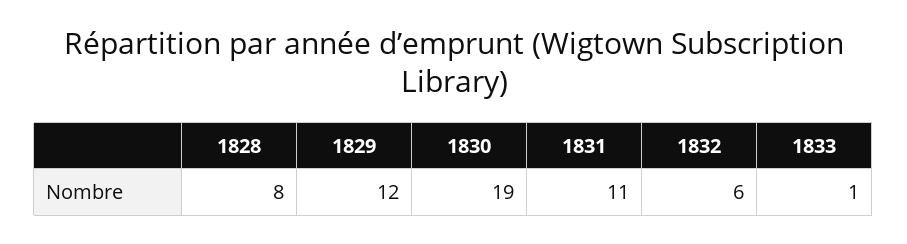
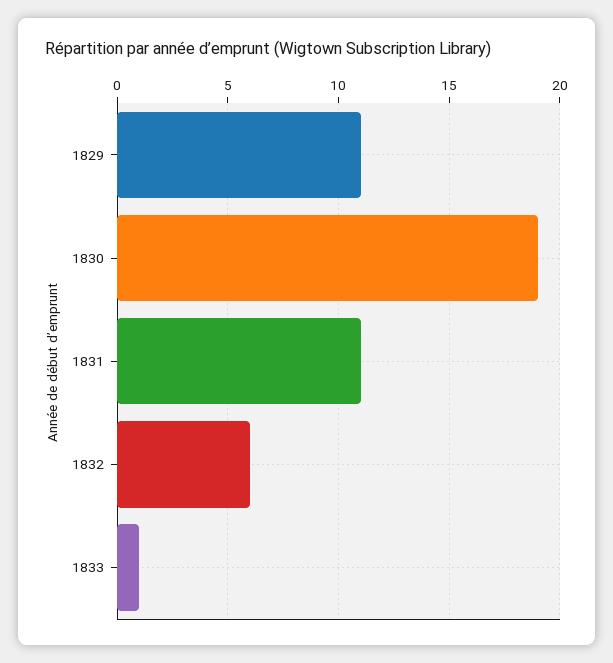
1828: 8 -> none
1829: 12 -> 11

